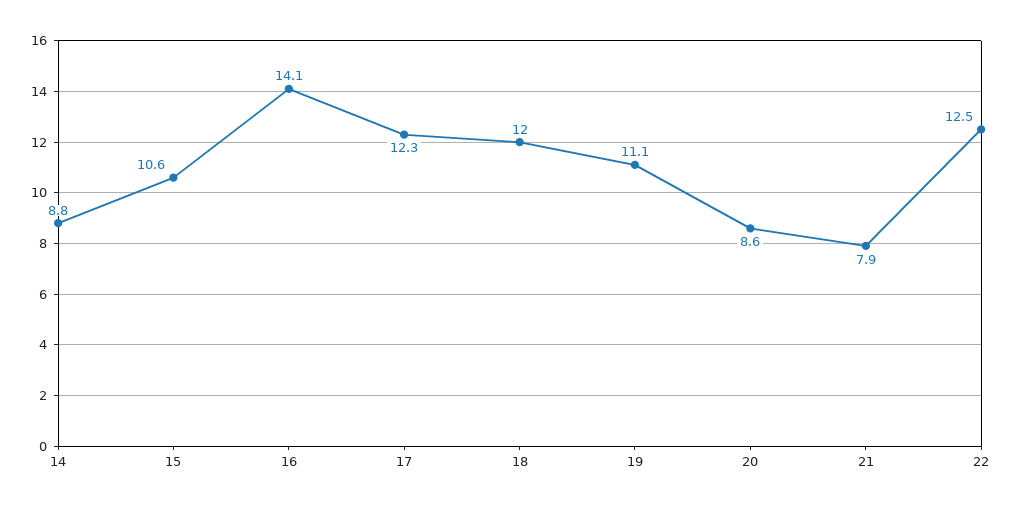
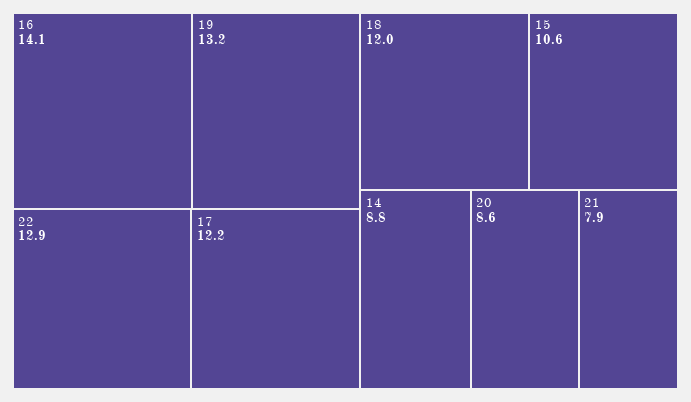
17: 12.3 -> 12.2
19: 11.1 -> 13.2
22: 12.5 -> 12.9

